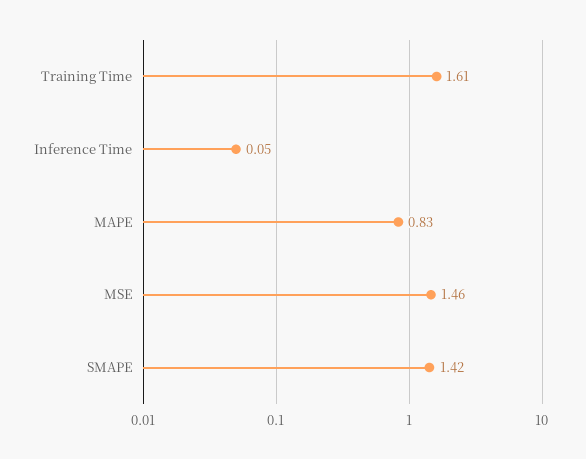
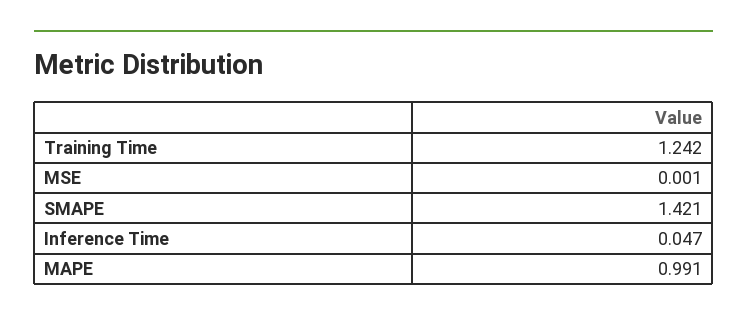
Training Time: 1.61 -> 1.242
MAPE: 0.83 -> 0.991
MSE: 1.46 -> 0.001

